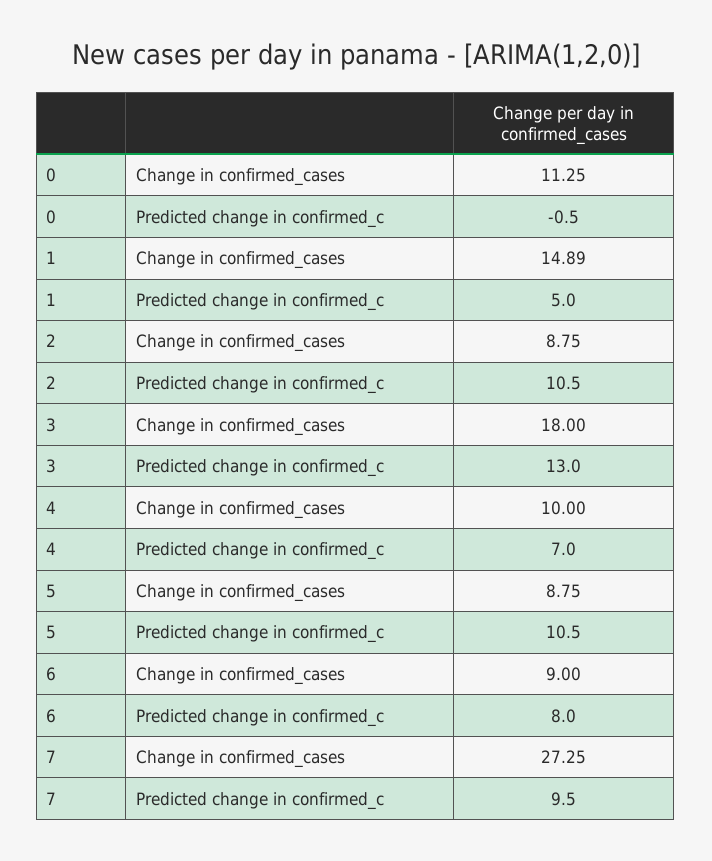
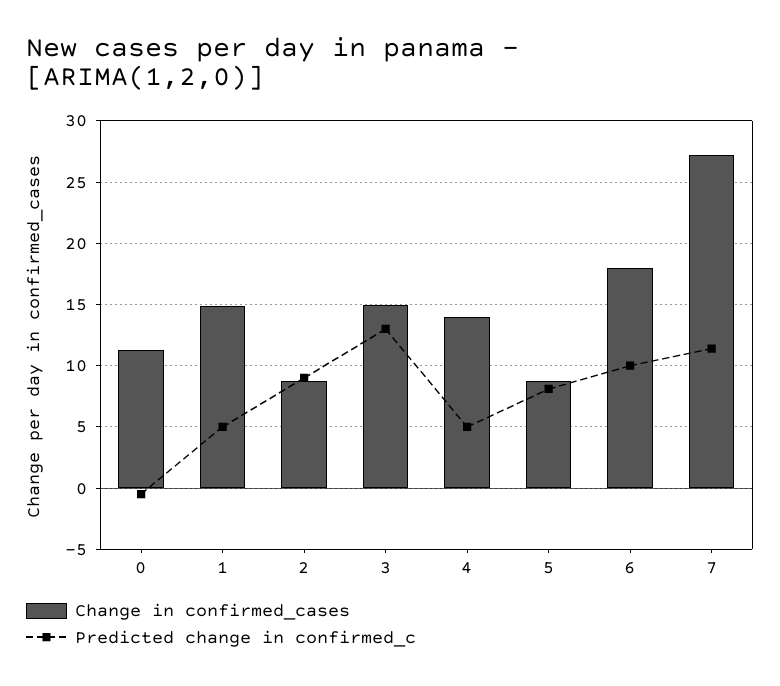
Predicted change in confirmed_c, 2: 10.5 -> 9
Change in confirmed_cases, 3: 18 -> 15
Change in confirmed_cases, 4: 10 -> 14
Predicted change in confirmed_c, 4: 7 -> 5
Predicted change in confirmed_c, 5: 10.5 -> 8
Change in confirmed_cases, 6: 9 -> 18
Predicted change in confirmed_c, 6: 8 -> 10
Predicted change in confirmed_c, 7: 9.5 -> 11.5

